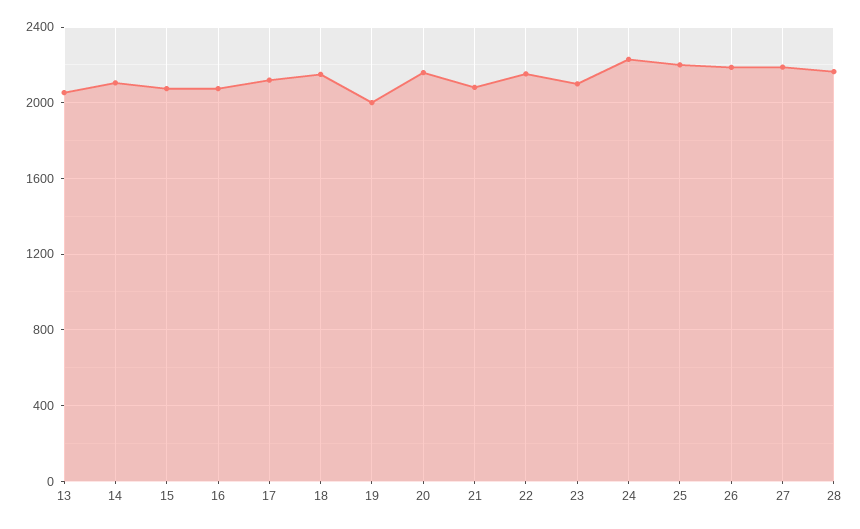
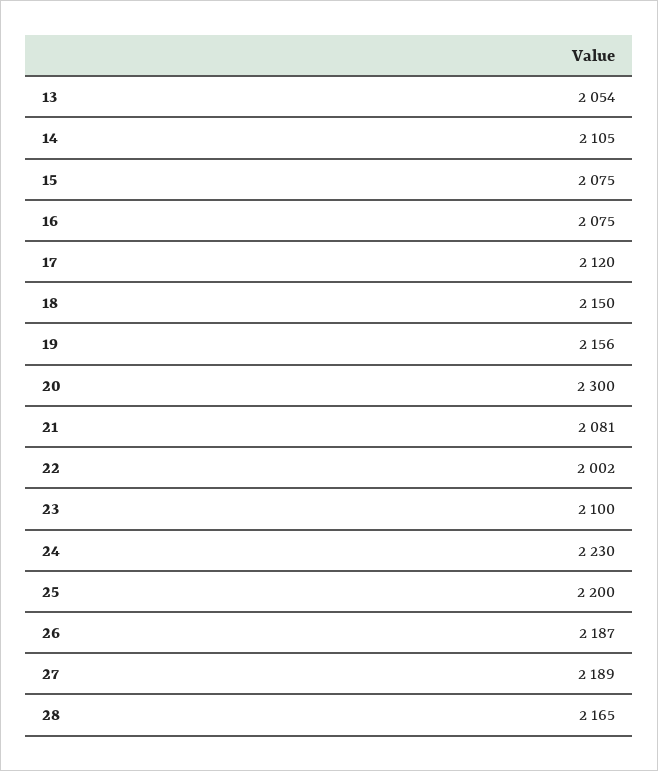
19: 2000 -> 2156
20: 2150 -> 2300
22: 2150 -> 2002

